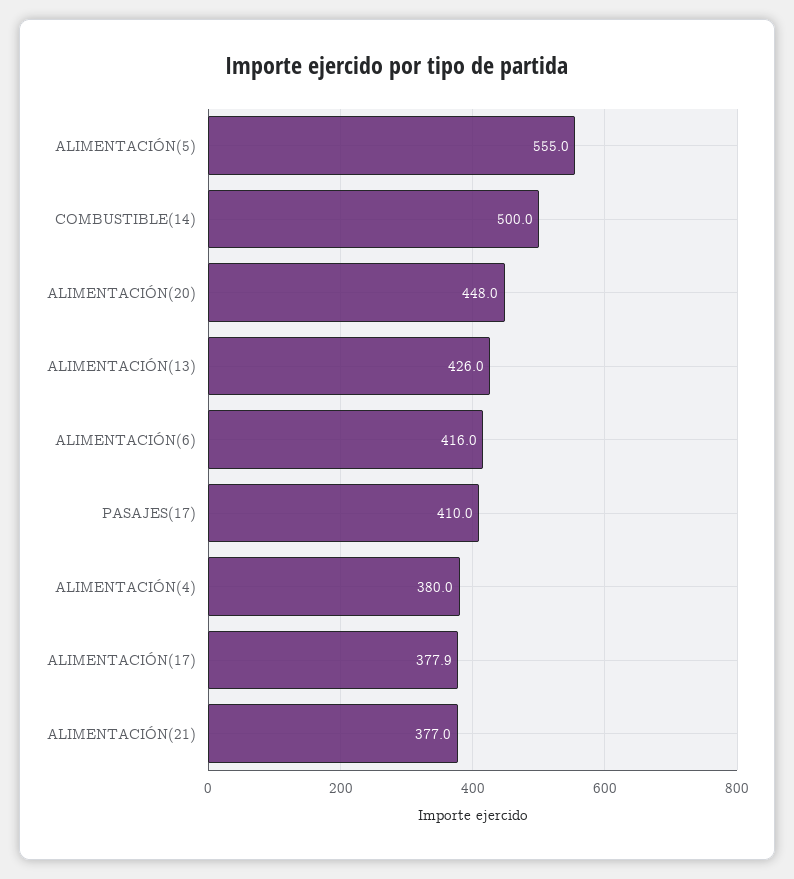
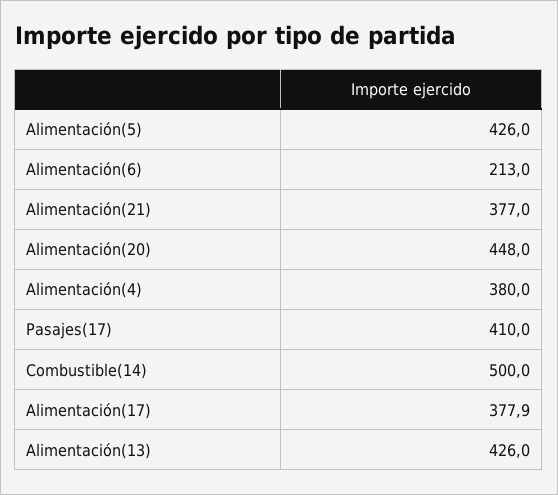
ALIMENTACIÓN(5): 555 -> 426
ALIMENTACIÓN(6): 416 -> 213

